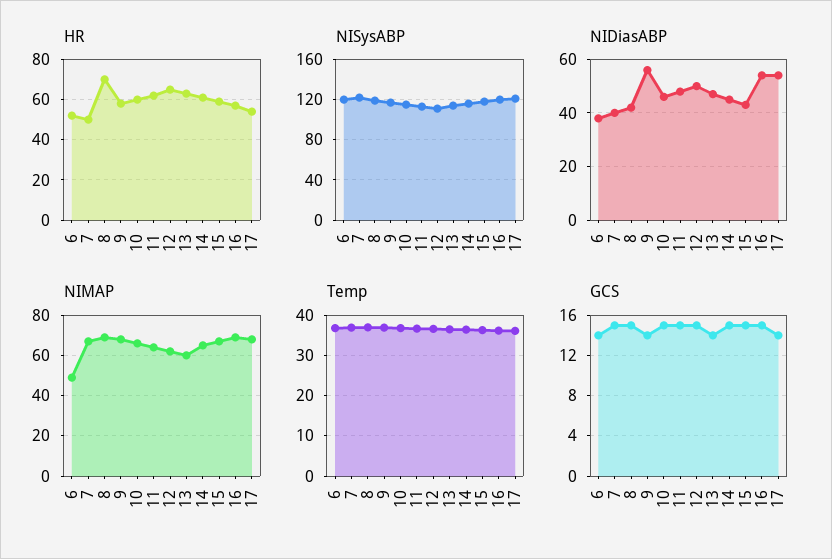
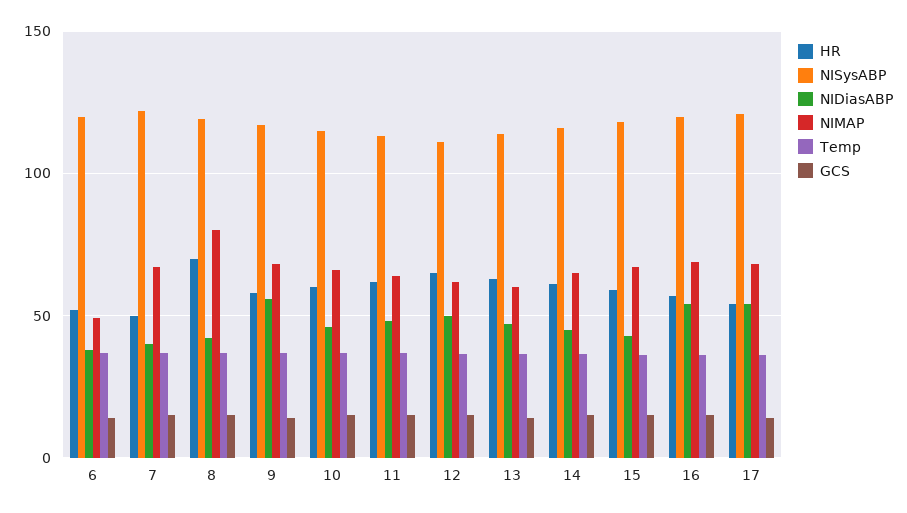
NIMAP, 8: 70 -> 80

